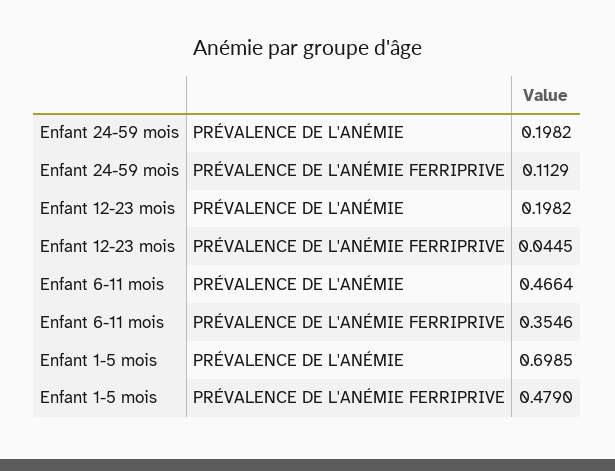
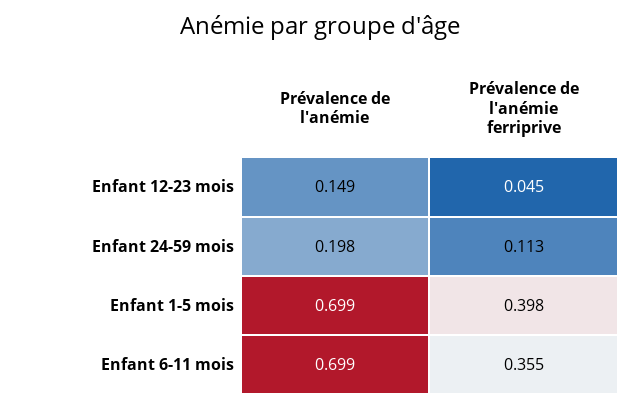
Enfant 12-23 mois, PRÉVALENCE DE L'ANÉMIE: 0.1982 -> 0.149
Enfant 6-11 mois, PRÉVALENCE DE L'ANÉMIE: 0.4664 -> 0.699
Enfant 1-5 mois, PRÉVALENCE DE L'ANÉMIE FERRIPRIVE: 0.479 -> 0.398

